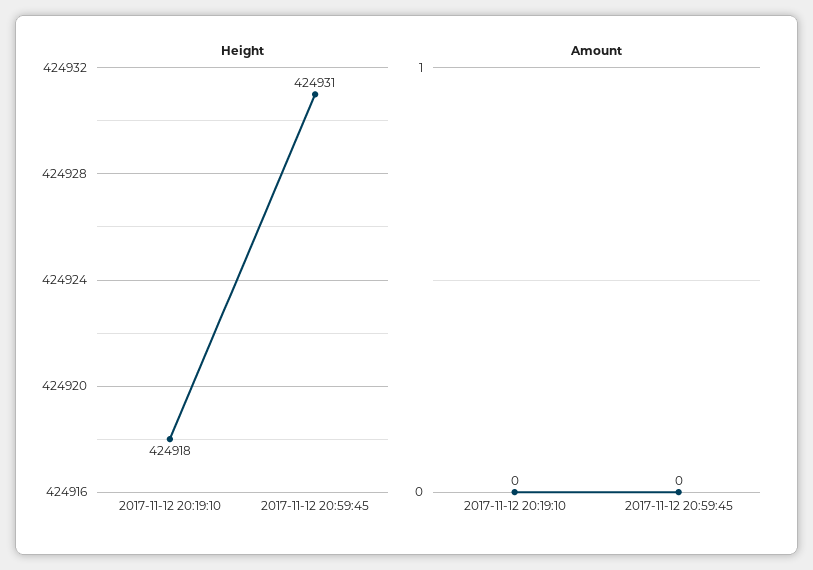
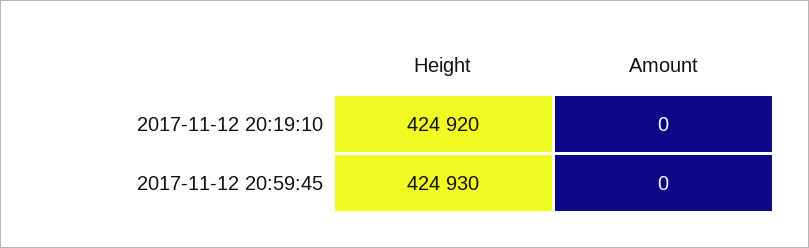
Height, 2017-11-12 20:19:10: 424918 -> 424920
Height, 2017-11-12 20:59:45: 424931 -> 424930

